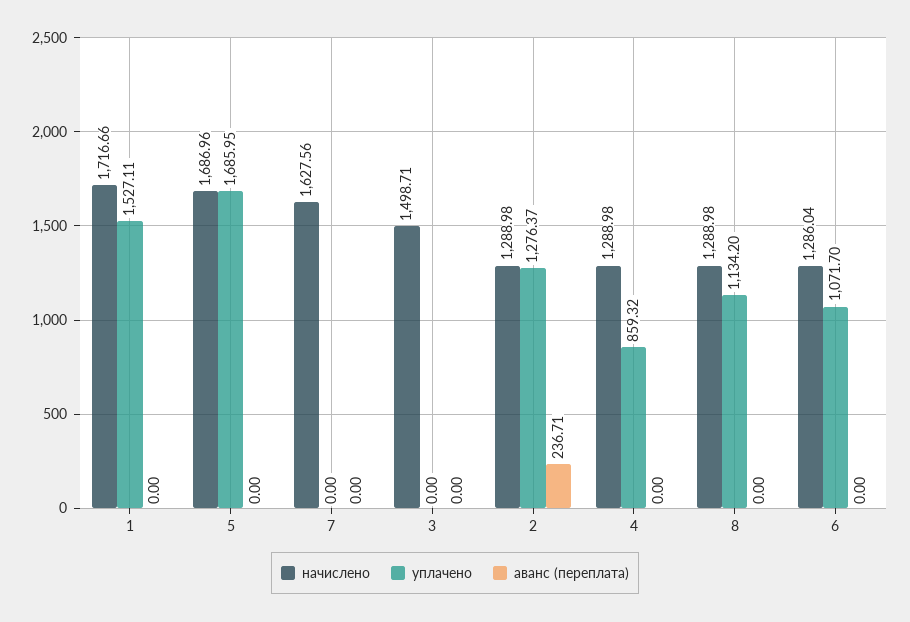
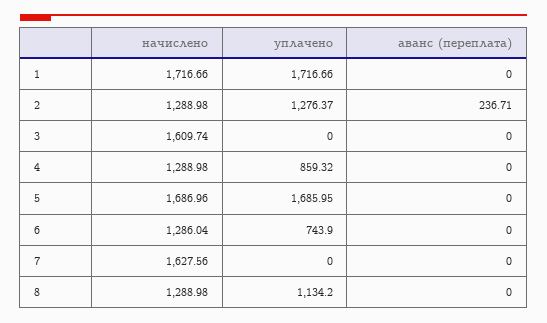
уплачено, 1: 1527.11 -> 1716.66
начислено, 3: 1498.71 -> 1609.74
уплачено, 6: 1071.7 -> 743.9

